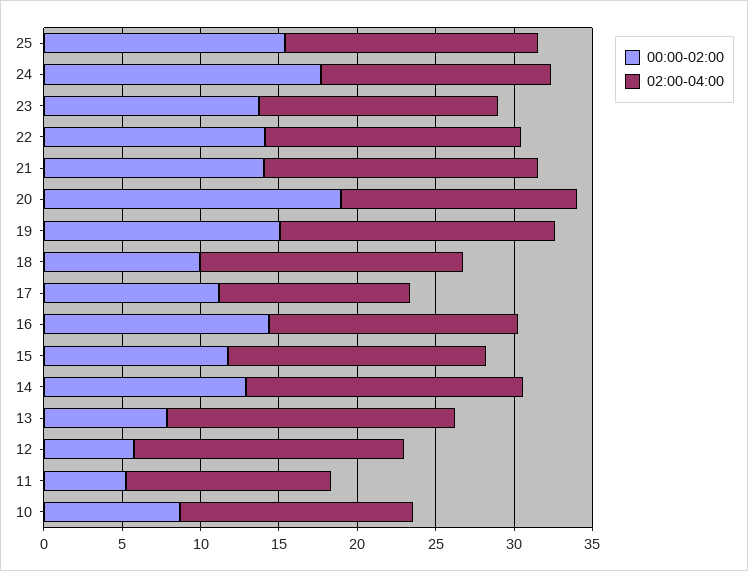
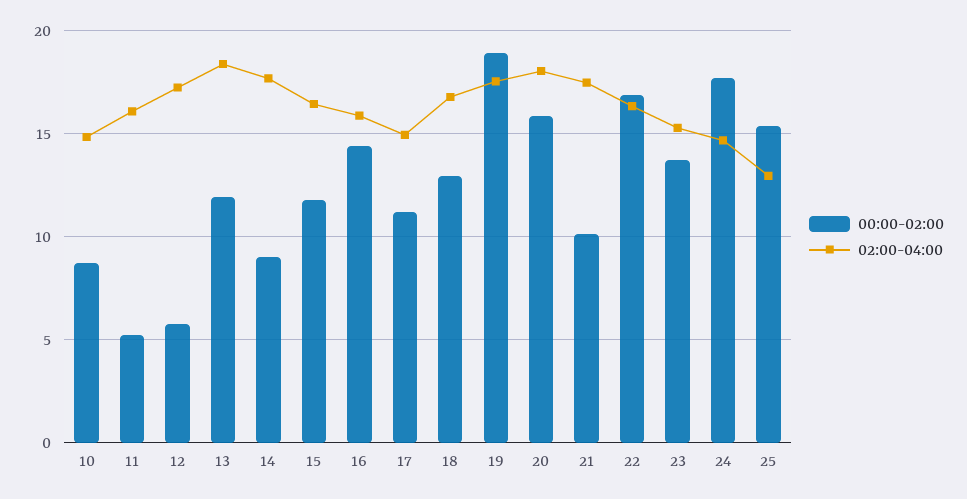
02:00-04:00, 25: 16 -> 13
00:00-02:00, 22: 14 -> 17
00:00-02:00, 21: 14 -> 10
00:00-02:00, 20: 19 -> 16
02:00-04:00, 20: 15 -> 18
00:00-02:00, 19: 15 -> 19
00:00-02:00, 18: 10 -> 13
02:00-04:00, 17: 12 -> 15
00:00-02:00, 14: 13 -> 9
00:00-02:00, 13: 8 -> 12
02:00-04:00, 11: 13 -> 16

